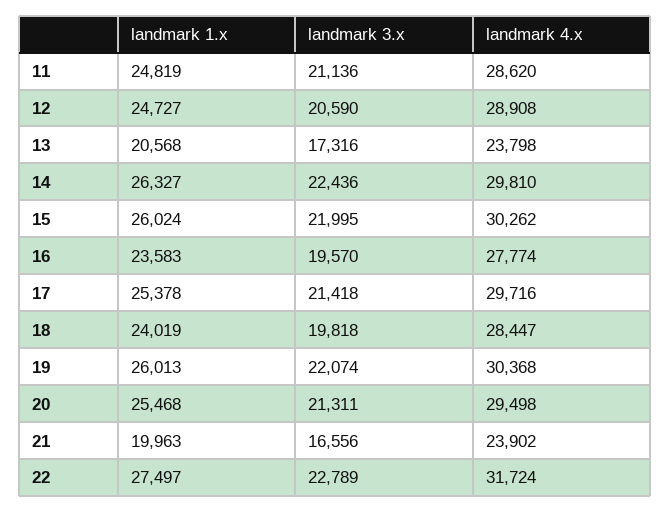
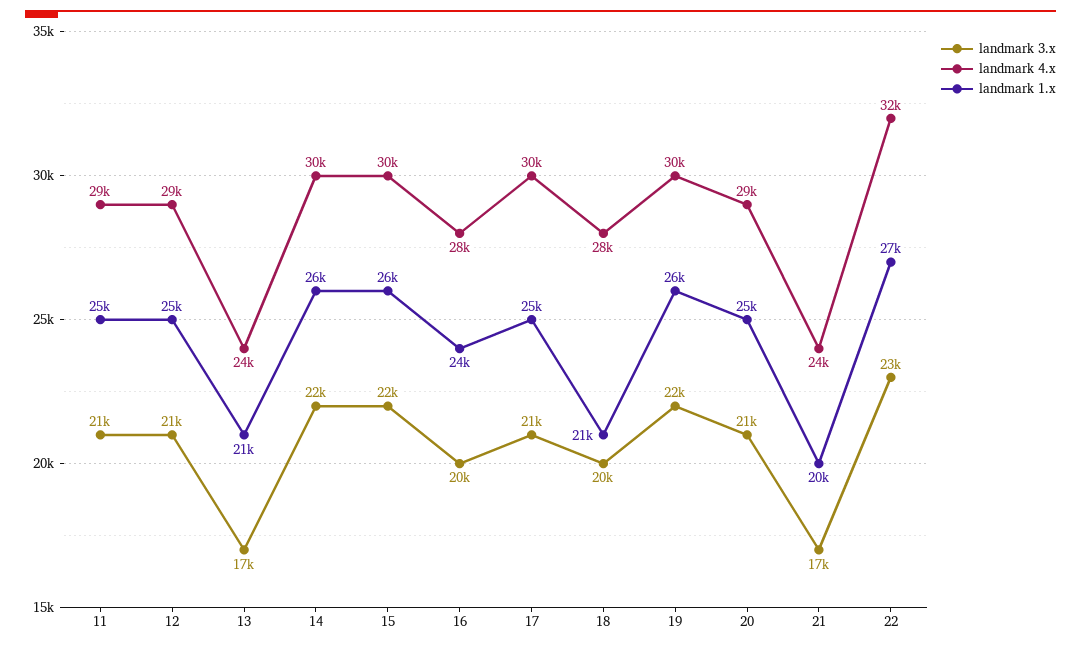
landmark 1.x, 18: 24019 -> 21000

